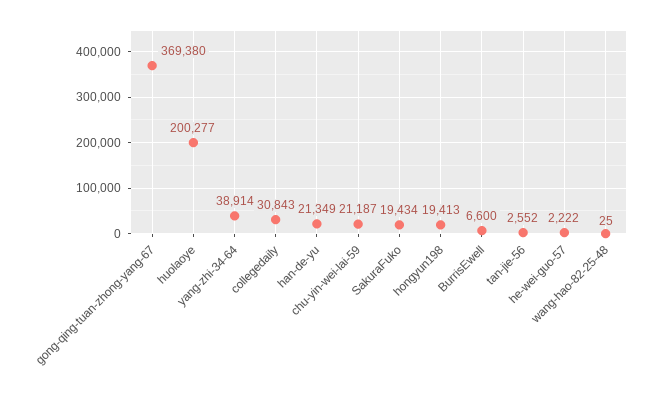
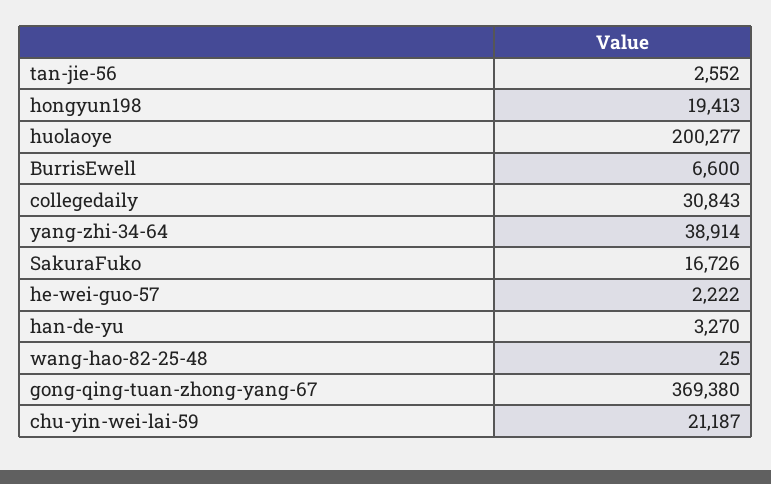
han-de-yu: 21349 -> 3270
SakuraFuko: 19434 -> 16726

